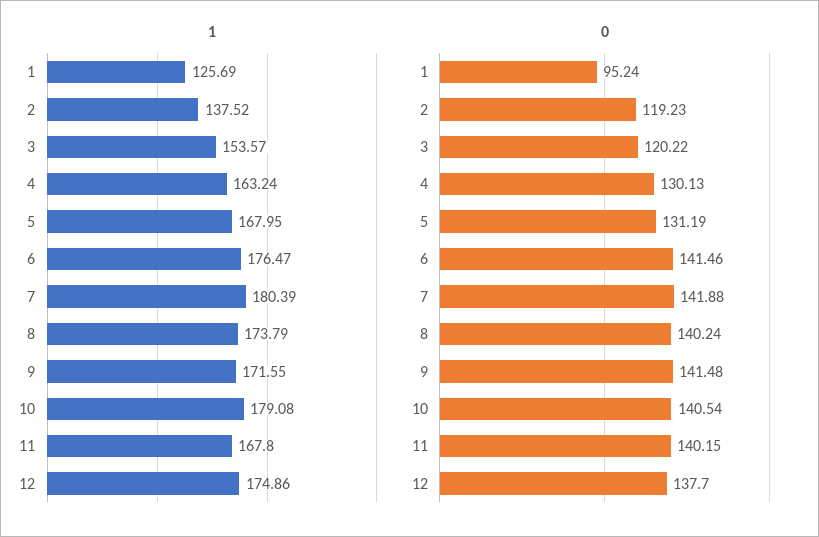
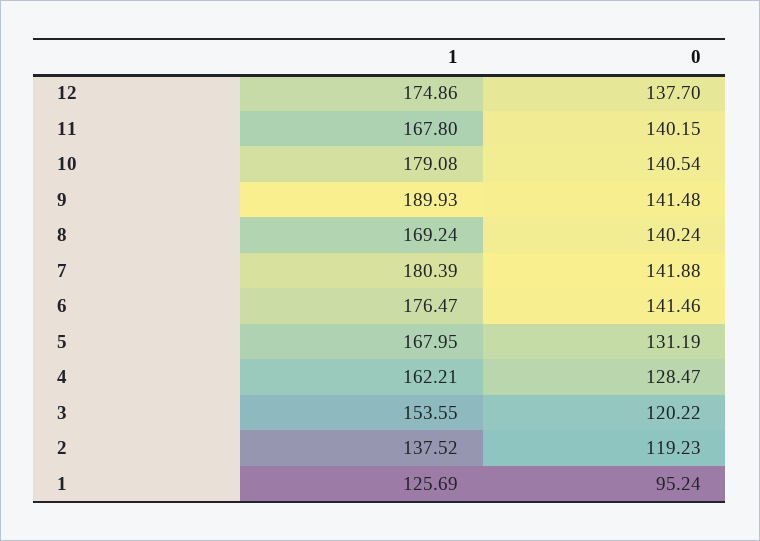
1, 3: 153.57 -> 153.55
1, 4: 163.24 -> 162.21
1, 8: 173.79 -> 169.24
1, 9: 171.55 -> 189.93
0, 4: 130.13 -> 128.47

